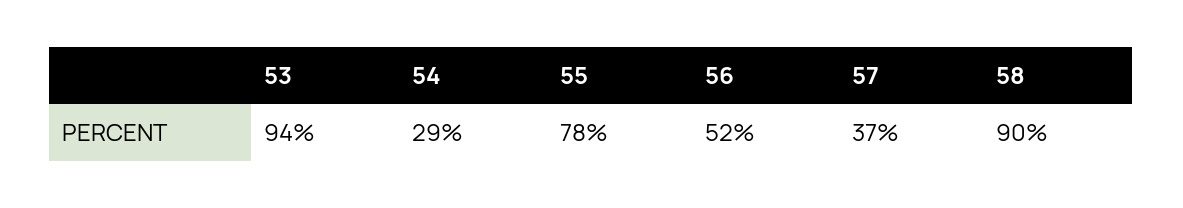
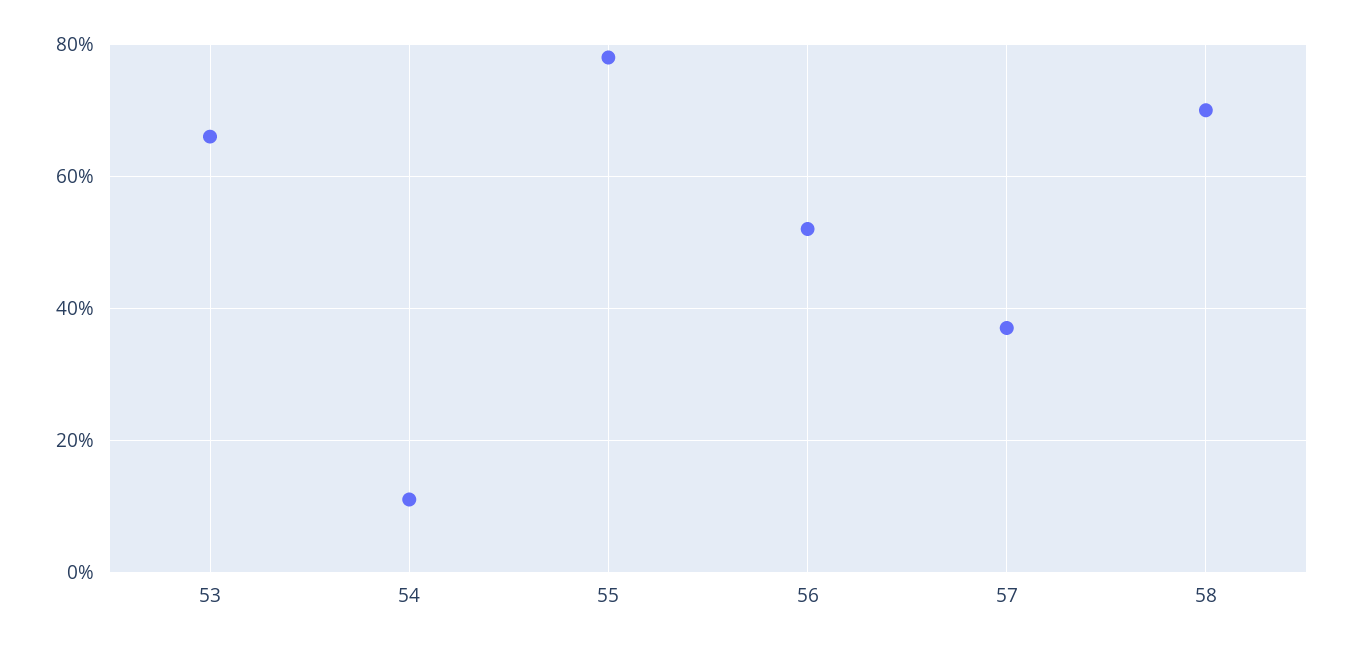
53: 94 -> 65
54: 29 -> 10
58: 90 -> 70

